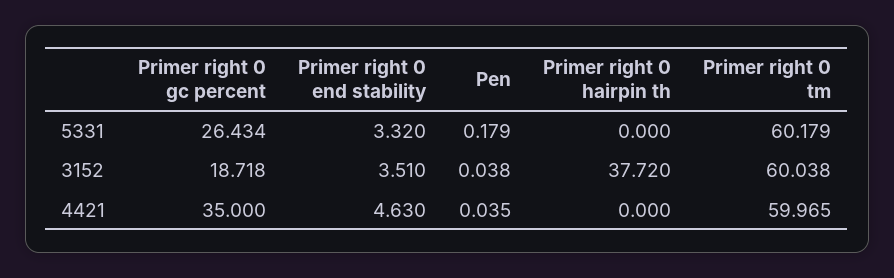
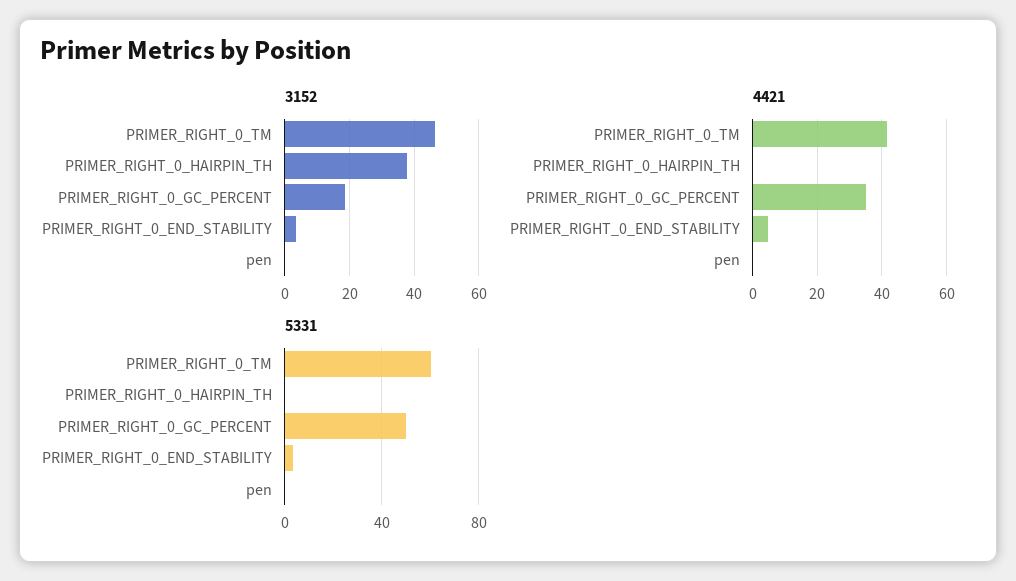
5331, Primer right 0 gc percent: 26.434 -> 50
3152, Primer right 0 tm: 60.038 -> 46
4421, Primer right 0 tm: 59.965 -> 42

